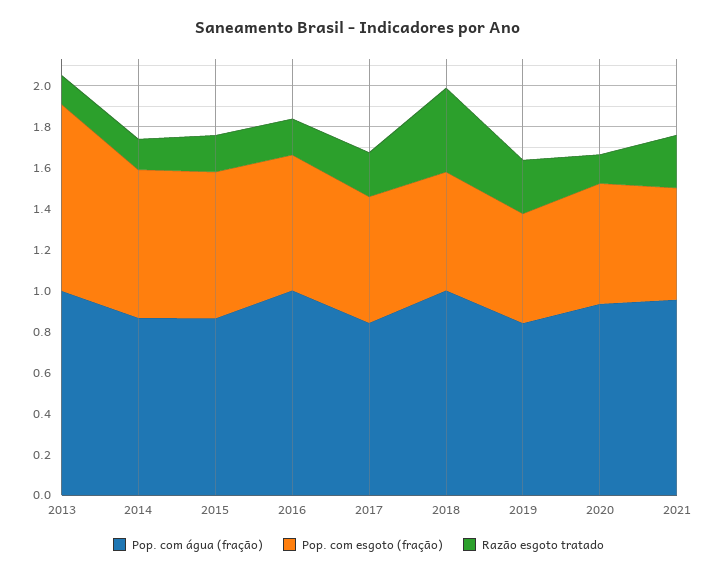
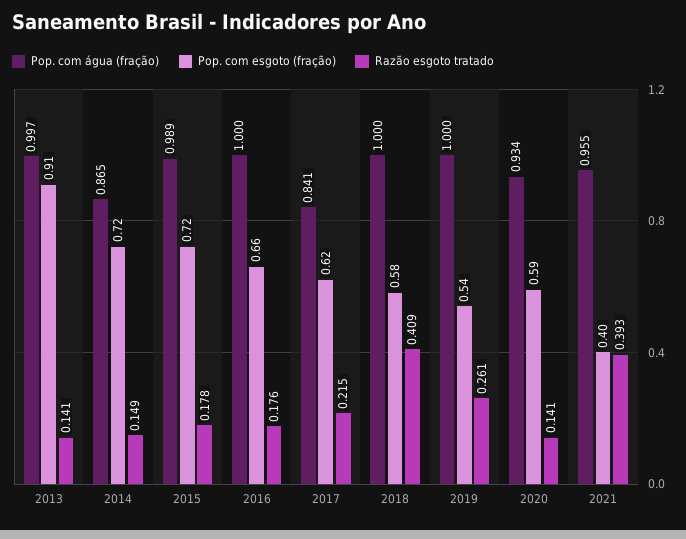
Pop. com água (fração), 2015: 0.85 -> 0.989
Pop. com água (fração), 2019: 0.85 -> 1
Pop. com esgoto (fração), 2021: 0.55 -> 0.4
Razão esgoto tratado, 2021: 0.25 -> 0.393

